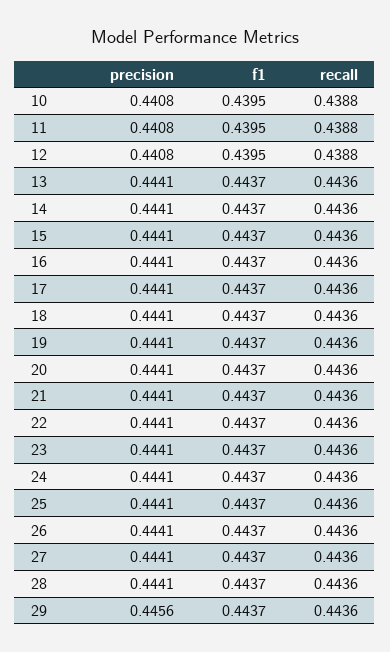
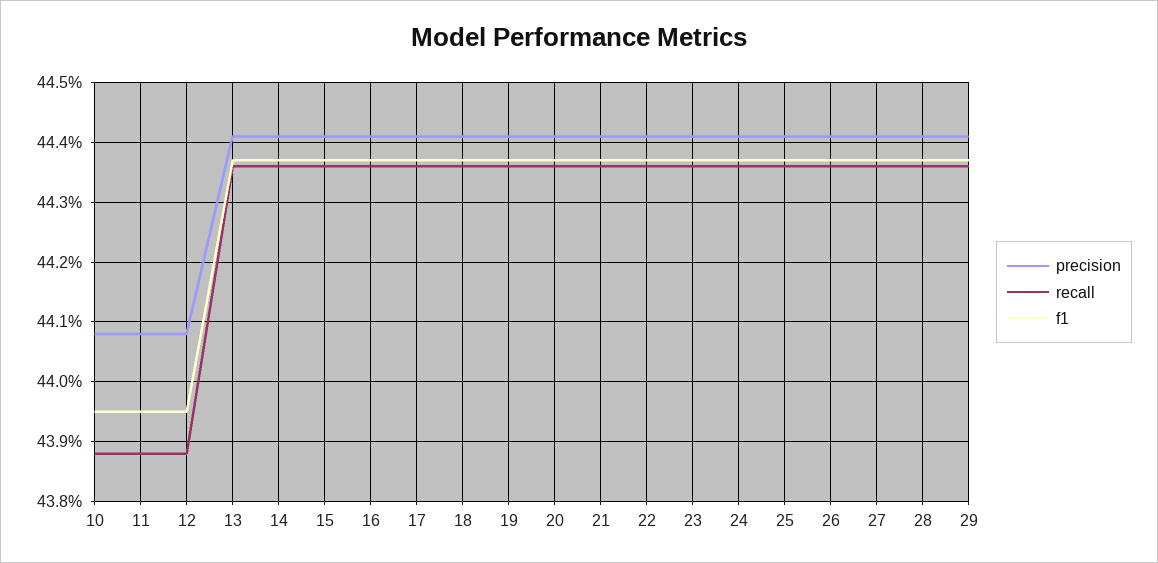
precision, 29: 0.4456 -> 0.444

